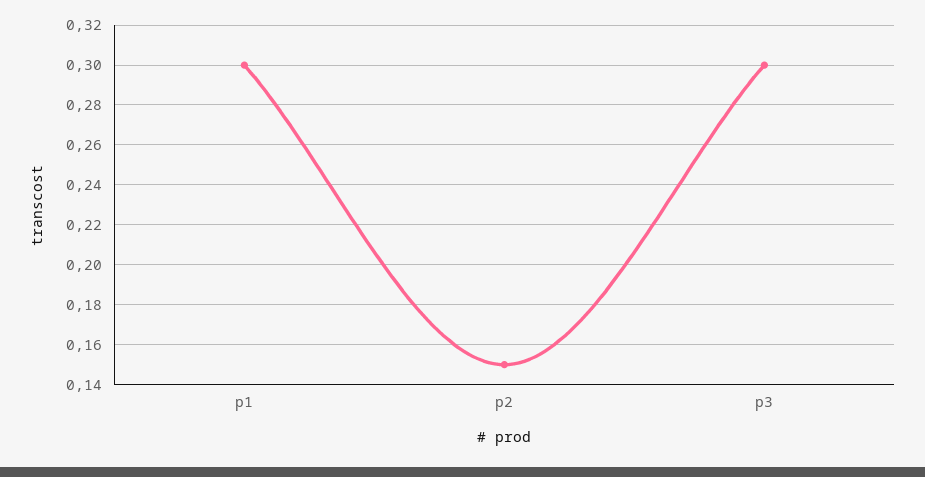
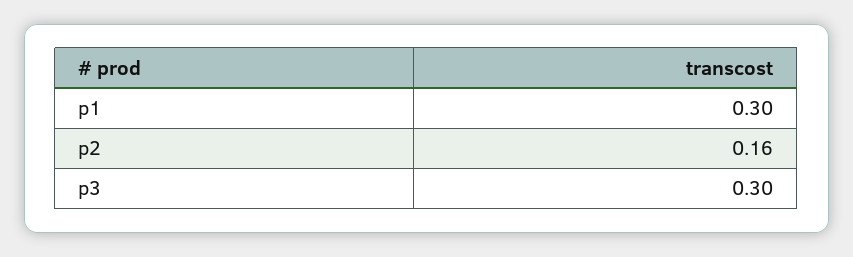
p2: 0.15 -> 0.16

